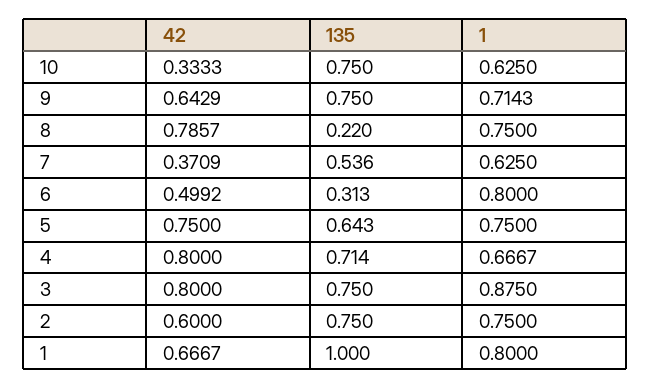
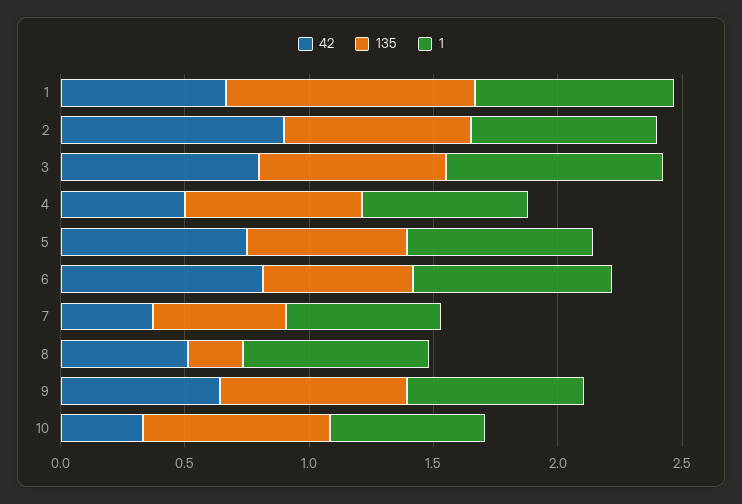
42, 8: 0.7857 -> 0.5
42, 6: 0.4992 -> 0.8
135, 6: 0.313 -> 0.6
42, 4: 0.8 -> 0.5
42, 2: 0.6 -> 0.9

